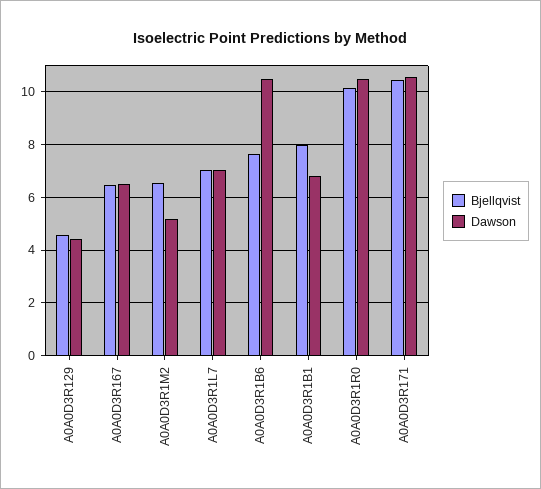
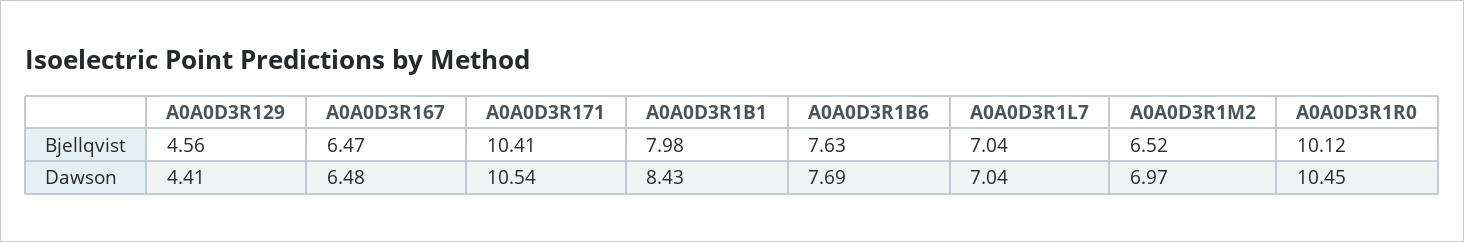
Dawson, A0A0D3R1M2: 5.25 -> 6.97
Dawson, A0A0D3R1B6: 10.5 -> 7.69
Dawson, A0A0D3R1B1: 6.75 -> 8.43

